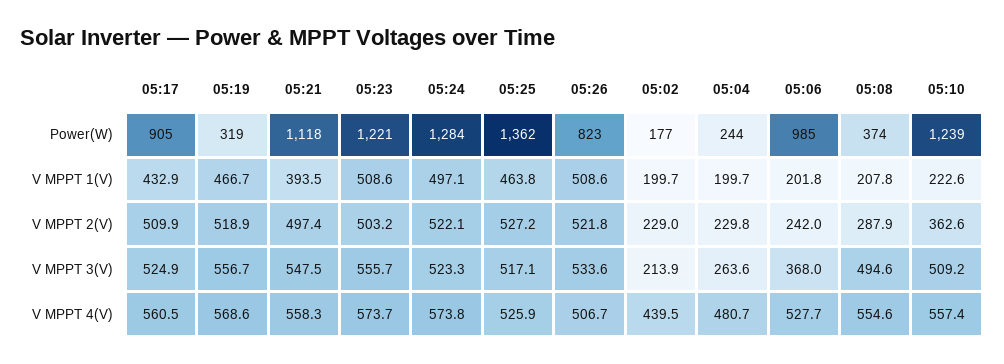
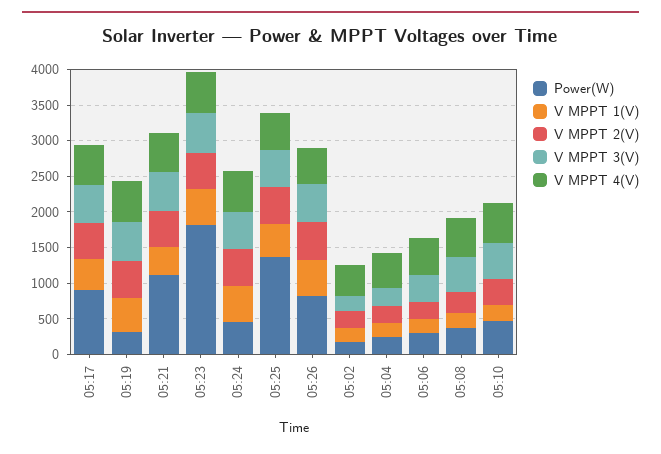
Power(W), 05:23: 1221 -> 1750
Power(W), 05:24: 1284 -> 500
Power(W), 05:06: 985 -> 250
Power(W), 05:10: 1239 -> 500

